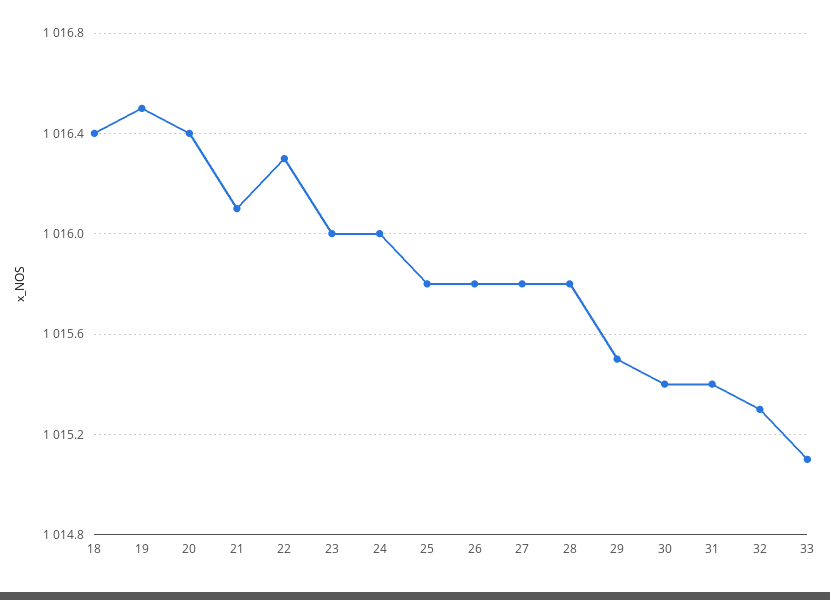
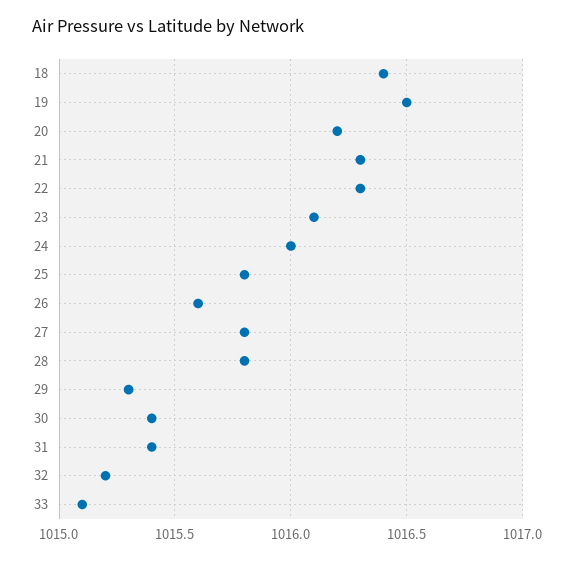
20: 1016.4 -> 1016.2
21: 1016.1 -> 1016.3
23: 1016 -> 1016.1
26: 1015.8 -> 1015.6
29: 1015.5 -> 1015.3
32: 1015.3 -> 1015.2

